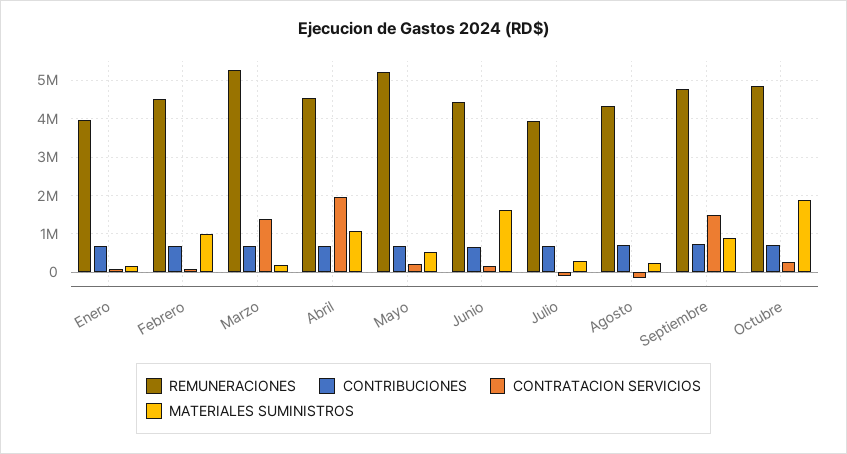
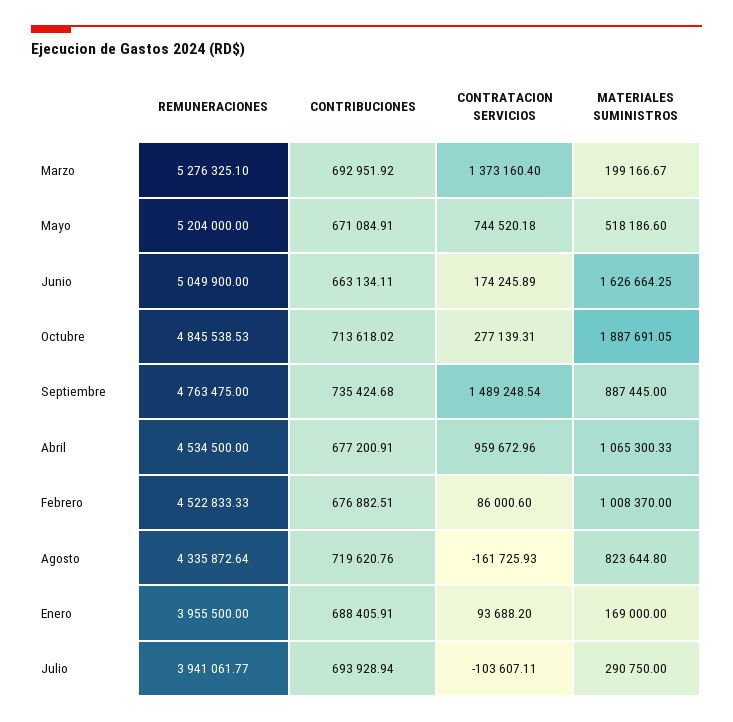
CONTRATACION SERVICIOS, Abril: 2000000 -> 959672.96
CONTRATACION SERVICIOS, Mayo: 200000 -> 744520.18
REMUNERACIONES, Junio: 4400000 -> 5049900
MATERIALES SUMINISTROS, Agosto: 200000 -> 823644.8

